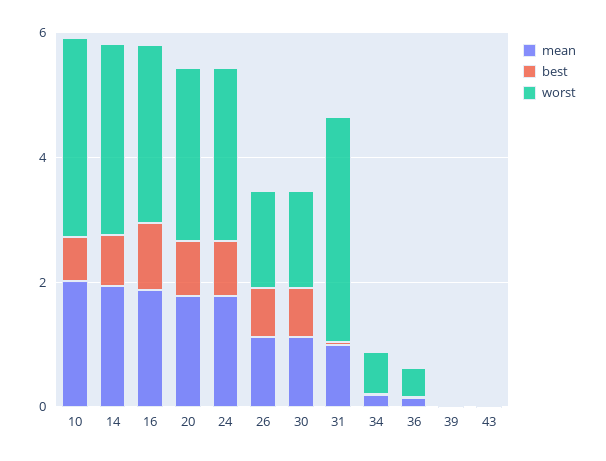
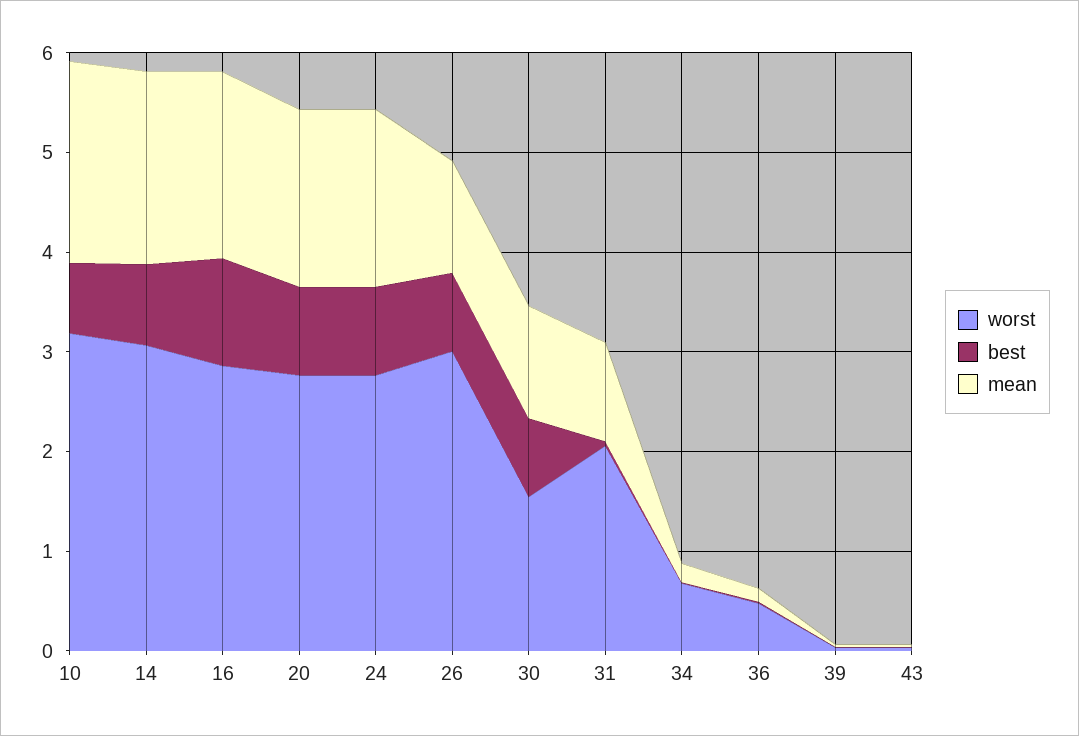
worst, 26: 1.5 -> 3
worst, 31: 3.5 -> 2

